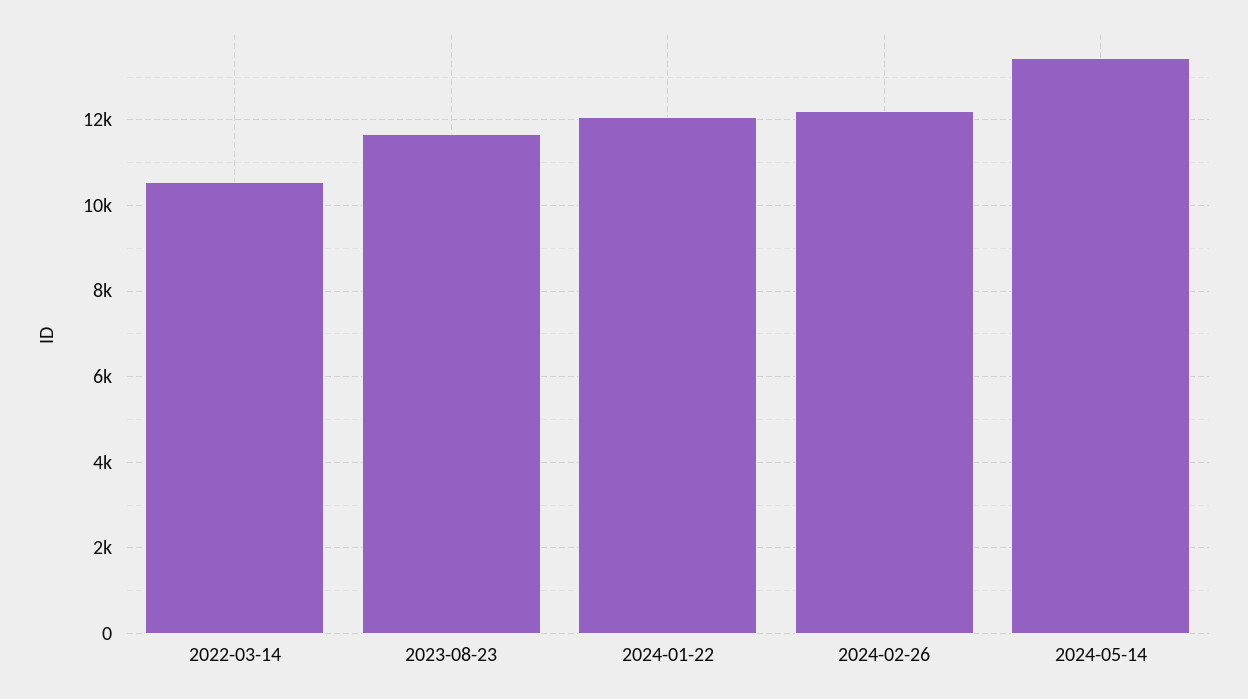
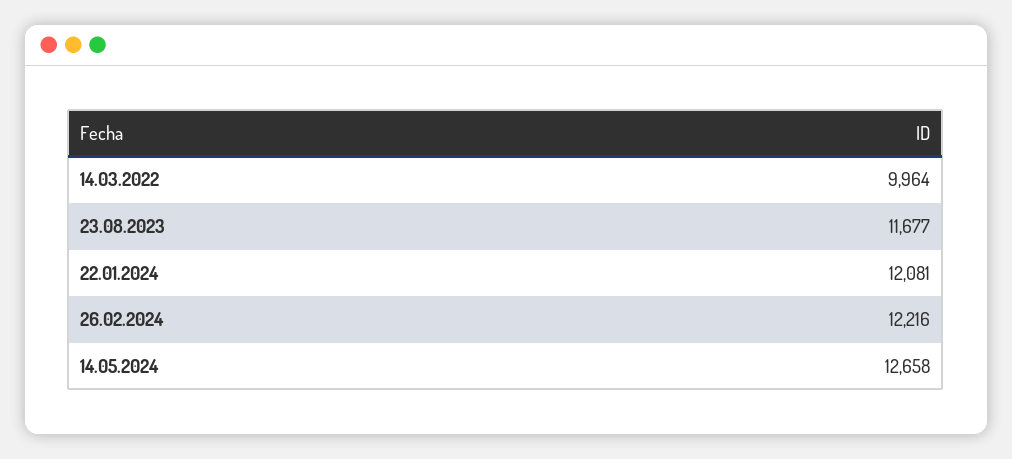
2022-03-14: 10600 -> 9964
2024-05-14: 13400 -> 12658

